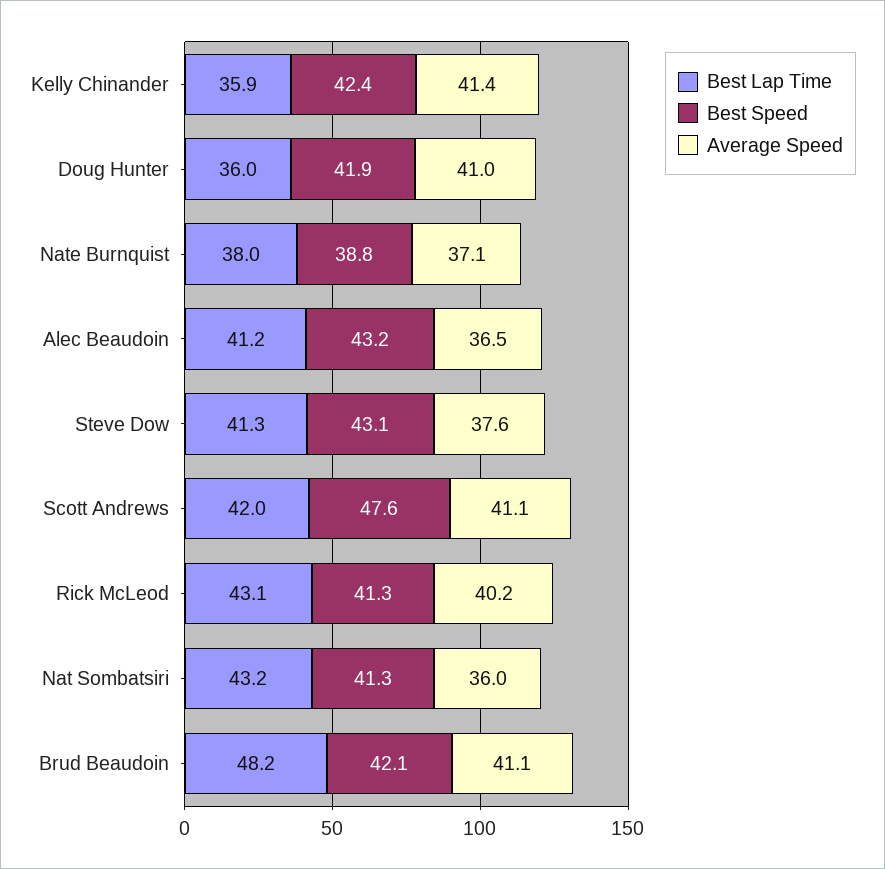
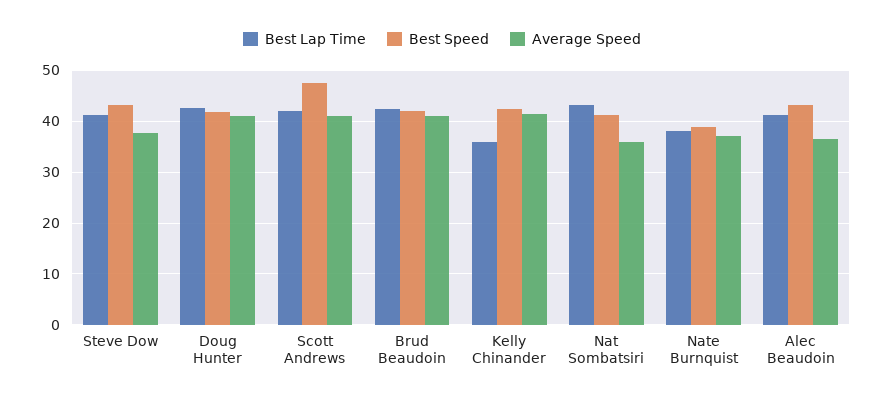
Best Lap Time, Doug Hunter: 36 -> 42
Best Lap Time, Rick McLeod: 43.1 -> none
Best Speed, Rick McLeod: 41.3 -> none
Average Speed, Rick McLeod: 40.2 -> none
Best Lap Time, Brud Beaudoin: 48.2 -> 42

